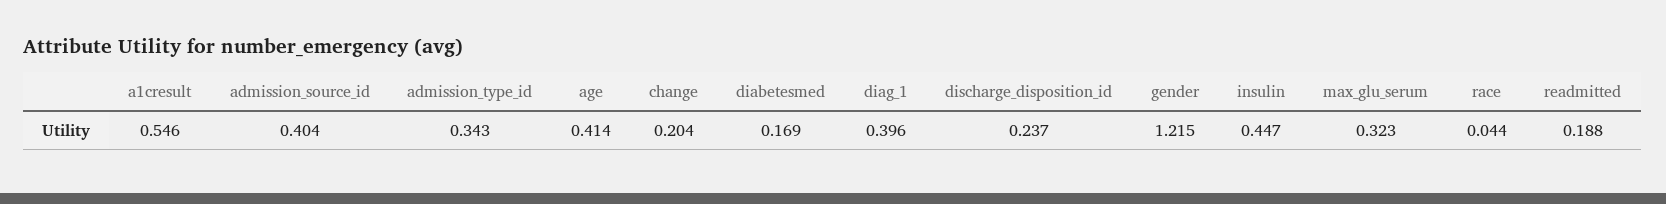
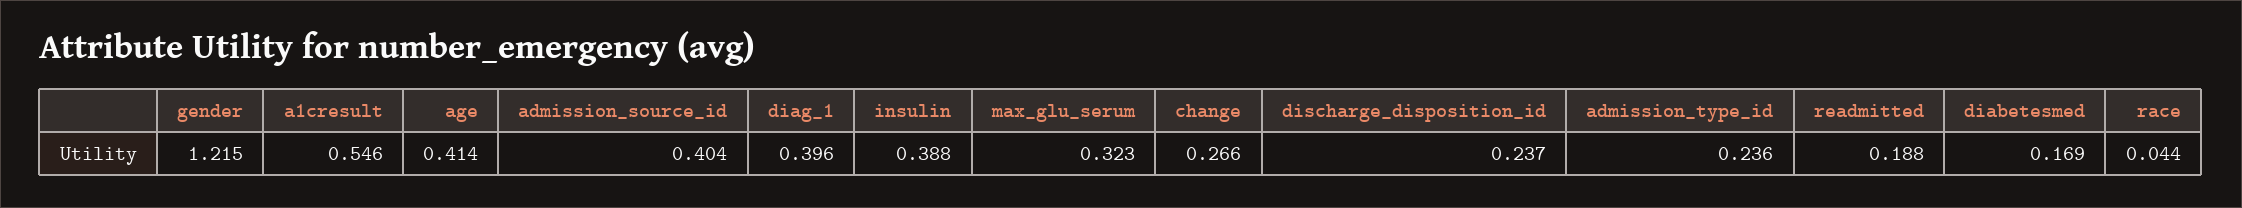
admission_type_id: 0.343 -> 0.236
change: 0.204 -> 0.266
insulin: 0.447 -> 0.388

